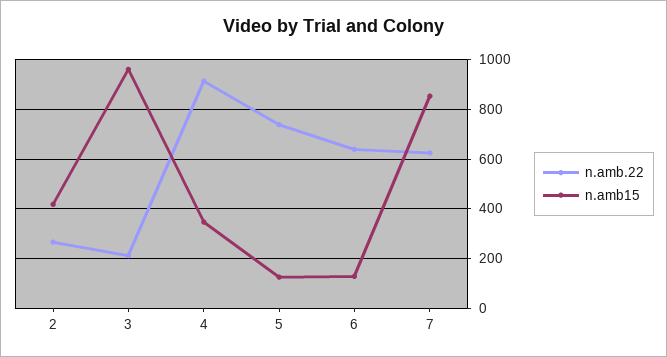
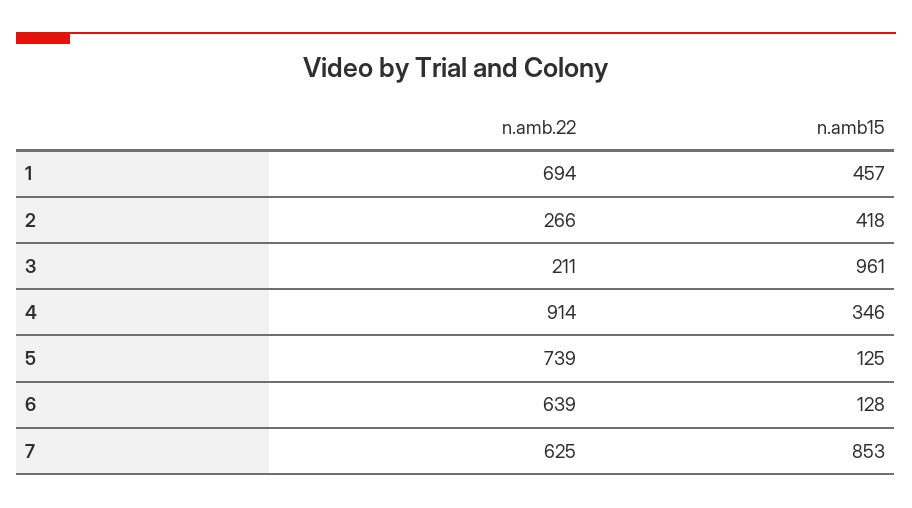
n.amb.22, 1: none -> 694
n.amb15, 1: none -> 457

